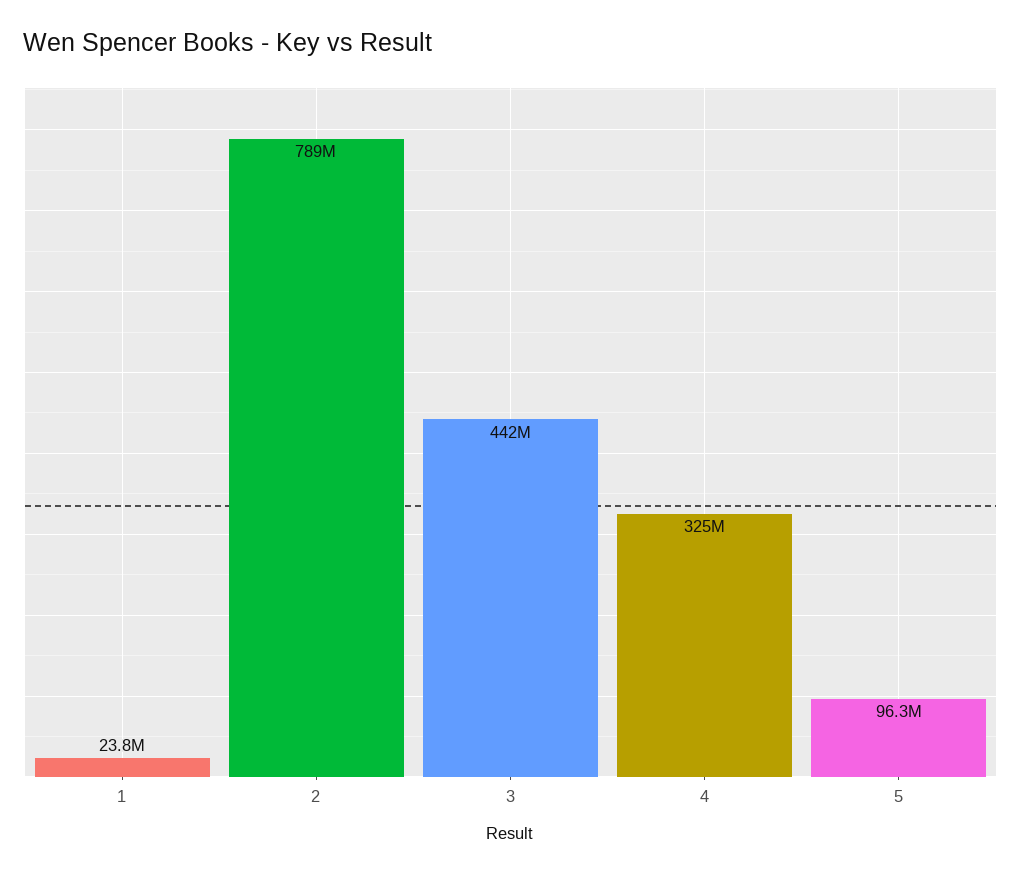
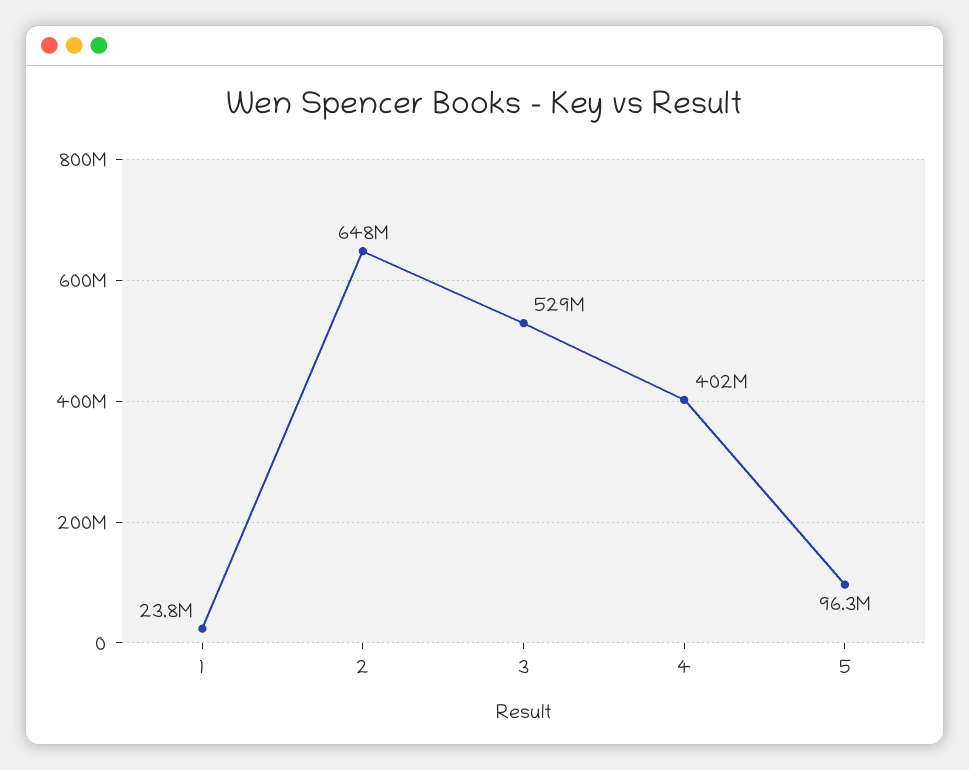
2: 789000000 -> 648000000
3: 442000000 -> 529000000
4: 325000000 -> 402000000

